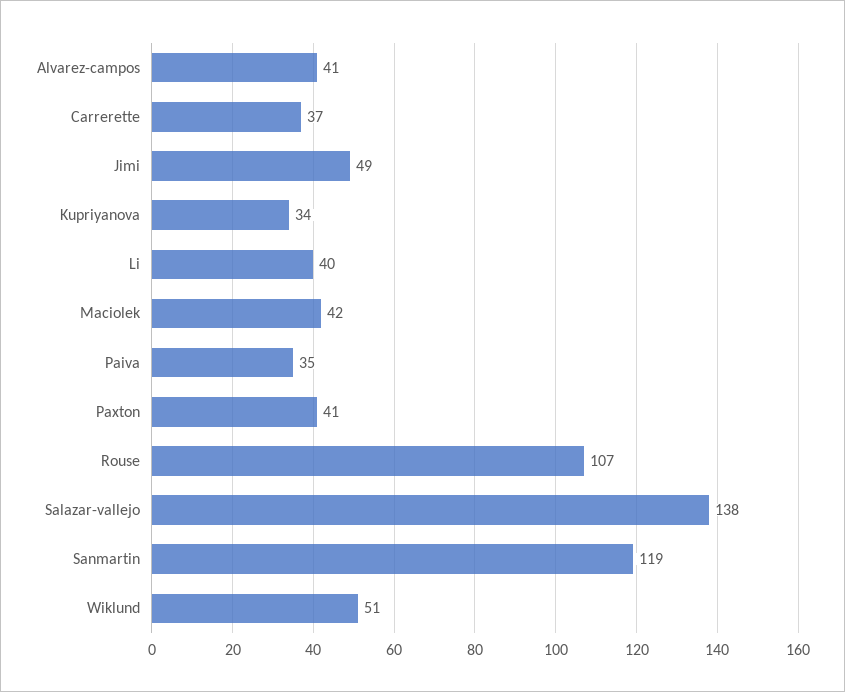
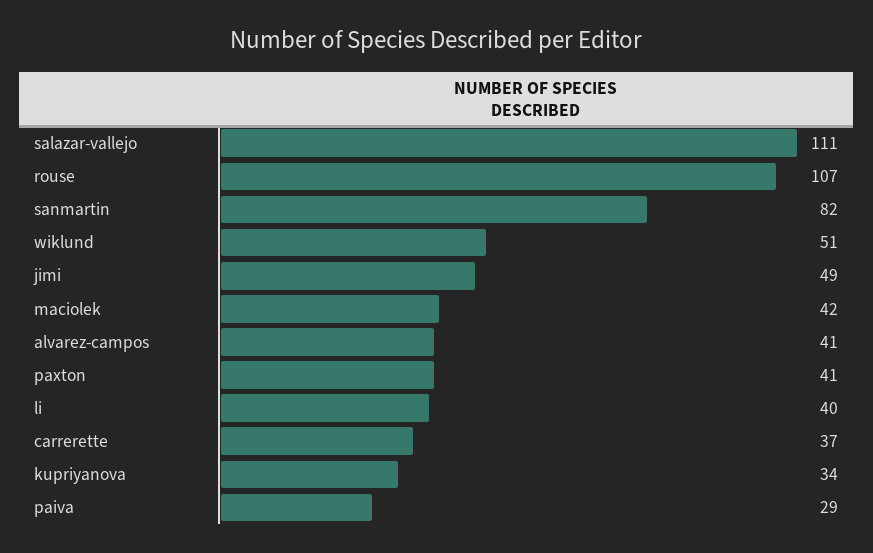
Paiva: 35 -> 29
Salazar-vallejo: 138 -> 111
Sanmartin: 119 -> 82

